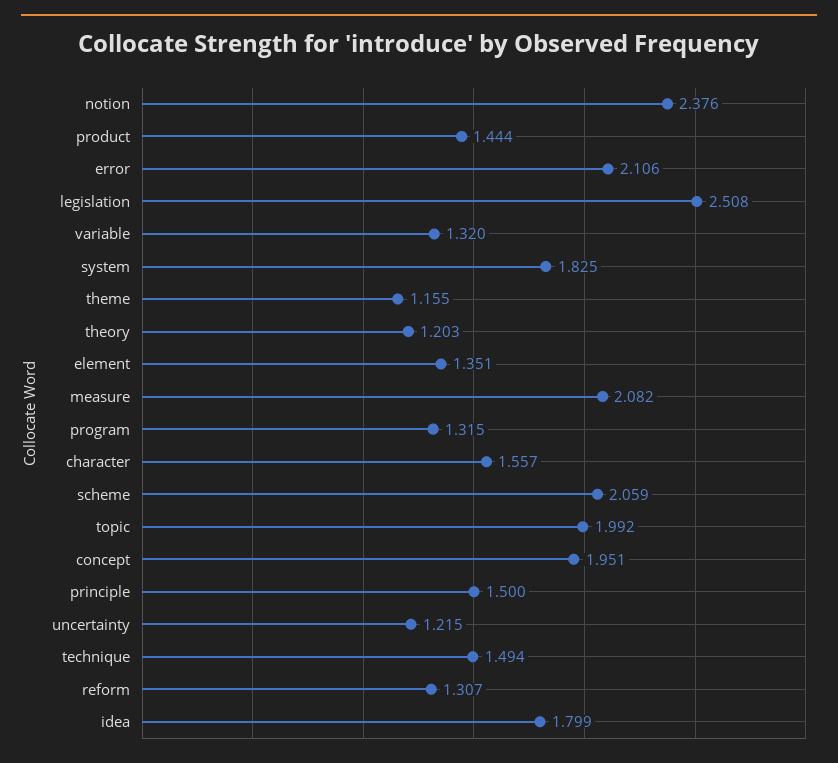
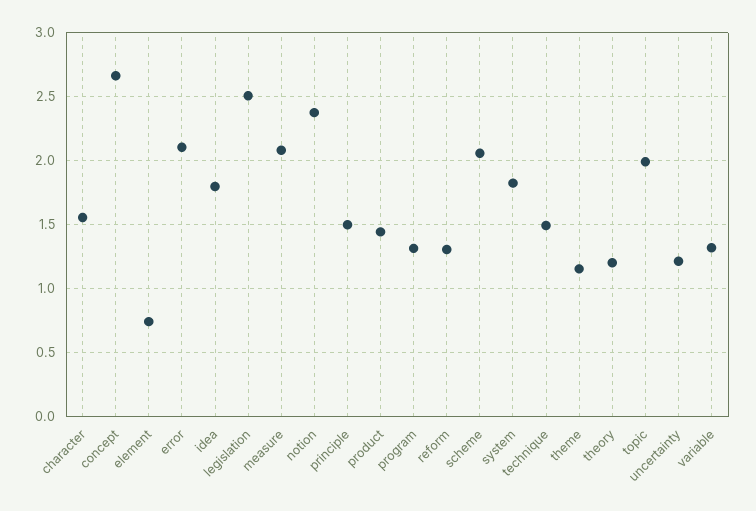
element: 1.351 -> 0.75
concept: 1.951 -> 2.65

